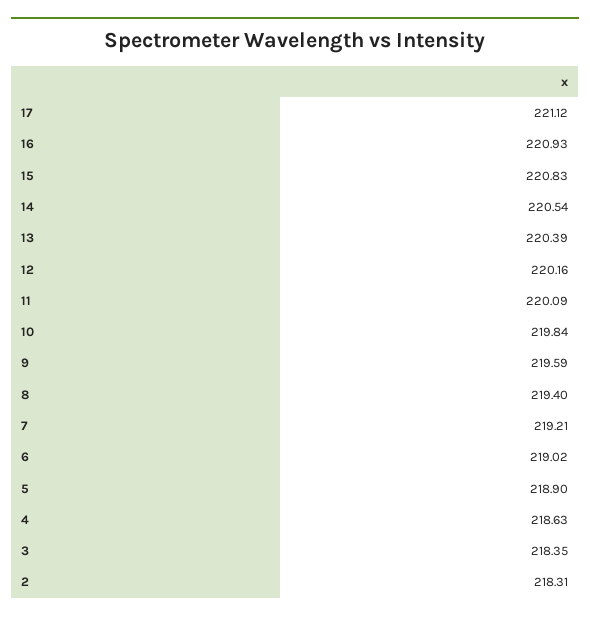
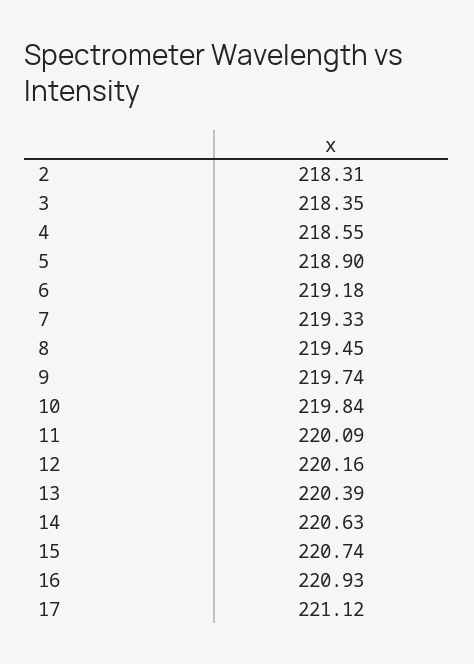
15: 220.83 -> 220.74
14: 220.54 -> 220.63
9: 219.59 -> 219.74
8: 219.4 -> 219.45
7: 219.21 -> 219.33
6: 219.02 -> 219.18
4: 218.63 -> 218.55

